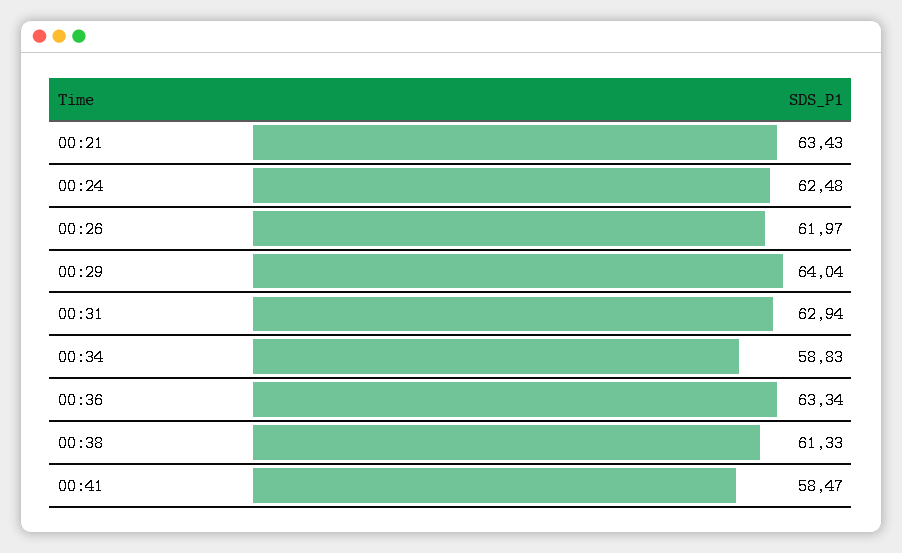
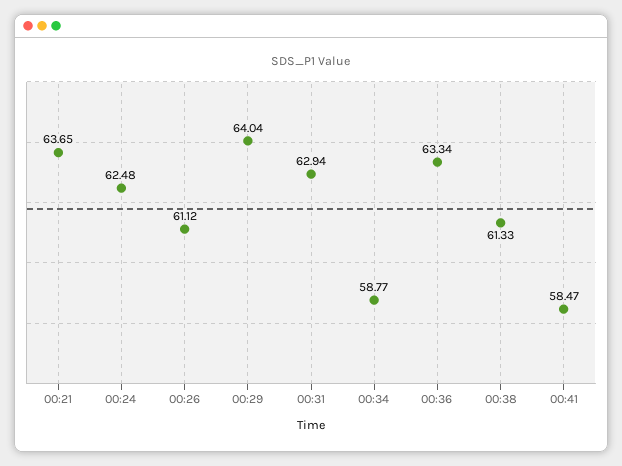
00:21: 63.43 -> 63.65
00:26: 61.97 -> 61.12
00:34: 58.83 -> 58.77

